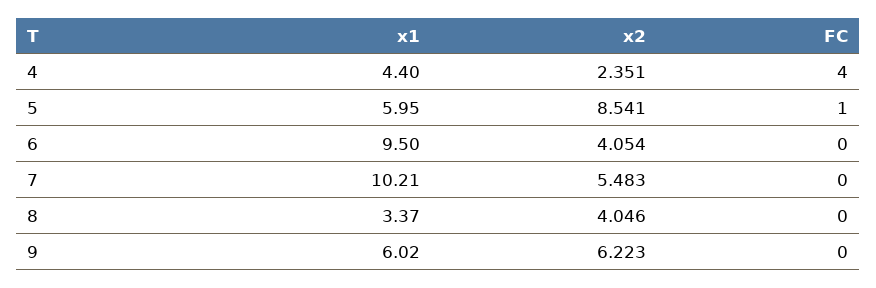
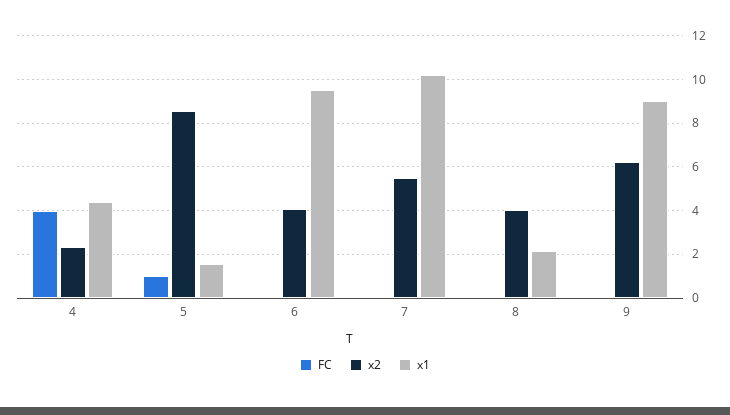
x1, 5: 5.95 -> 1.5
x1, 8: 3.37 -> 2
x1, 9: 6.02 -> 9

